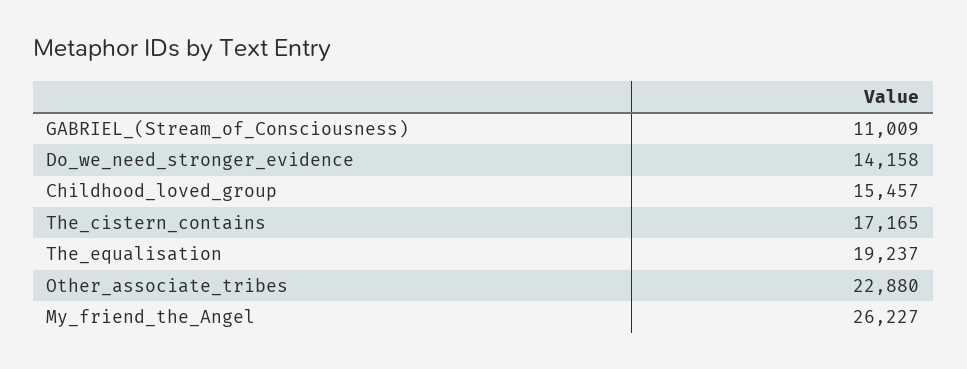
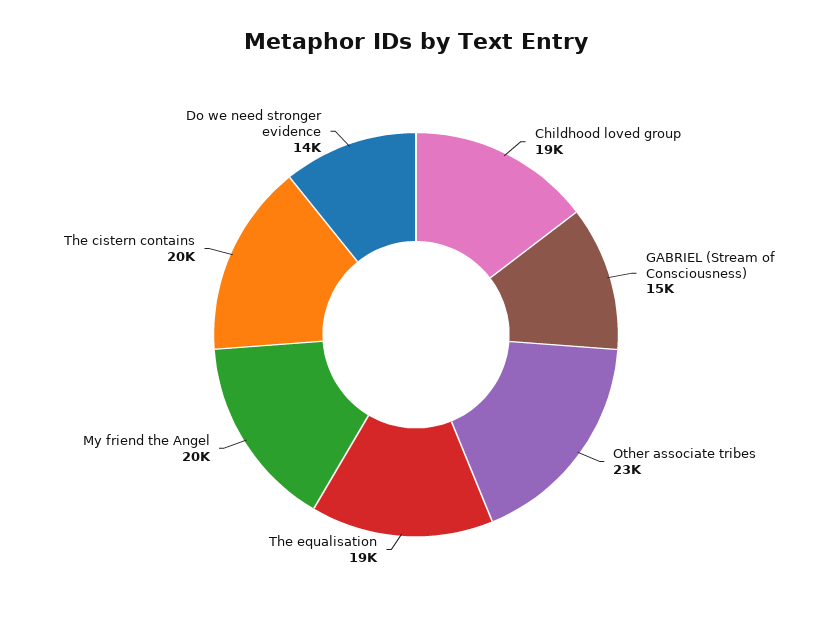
GABRIEL_(Stream_of_Consciousness): 11009 -> 15000
Childhood_loved_group: 15457 -> 19000
The_cistern_contains: 17165 -> 20000
My_friend_the_Angel: 26227 -> 20000

